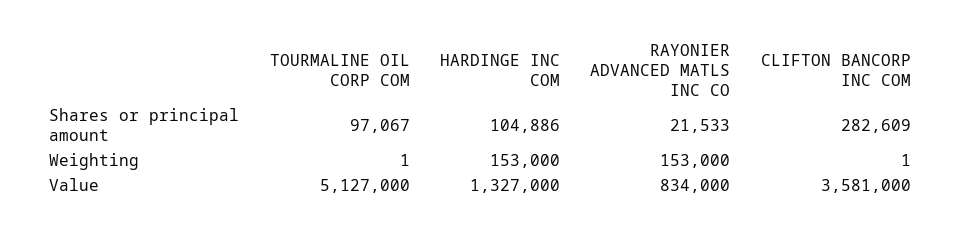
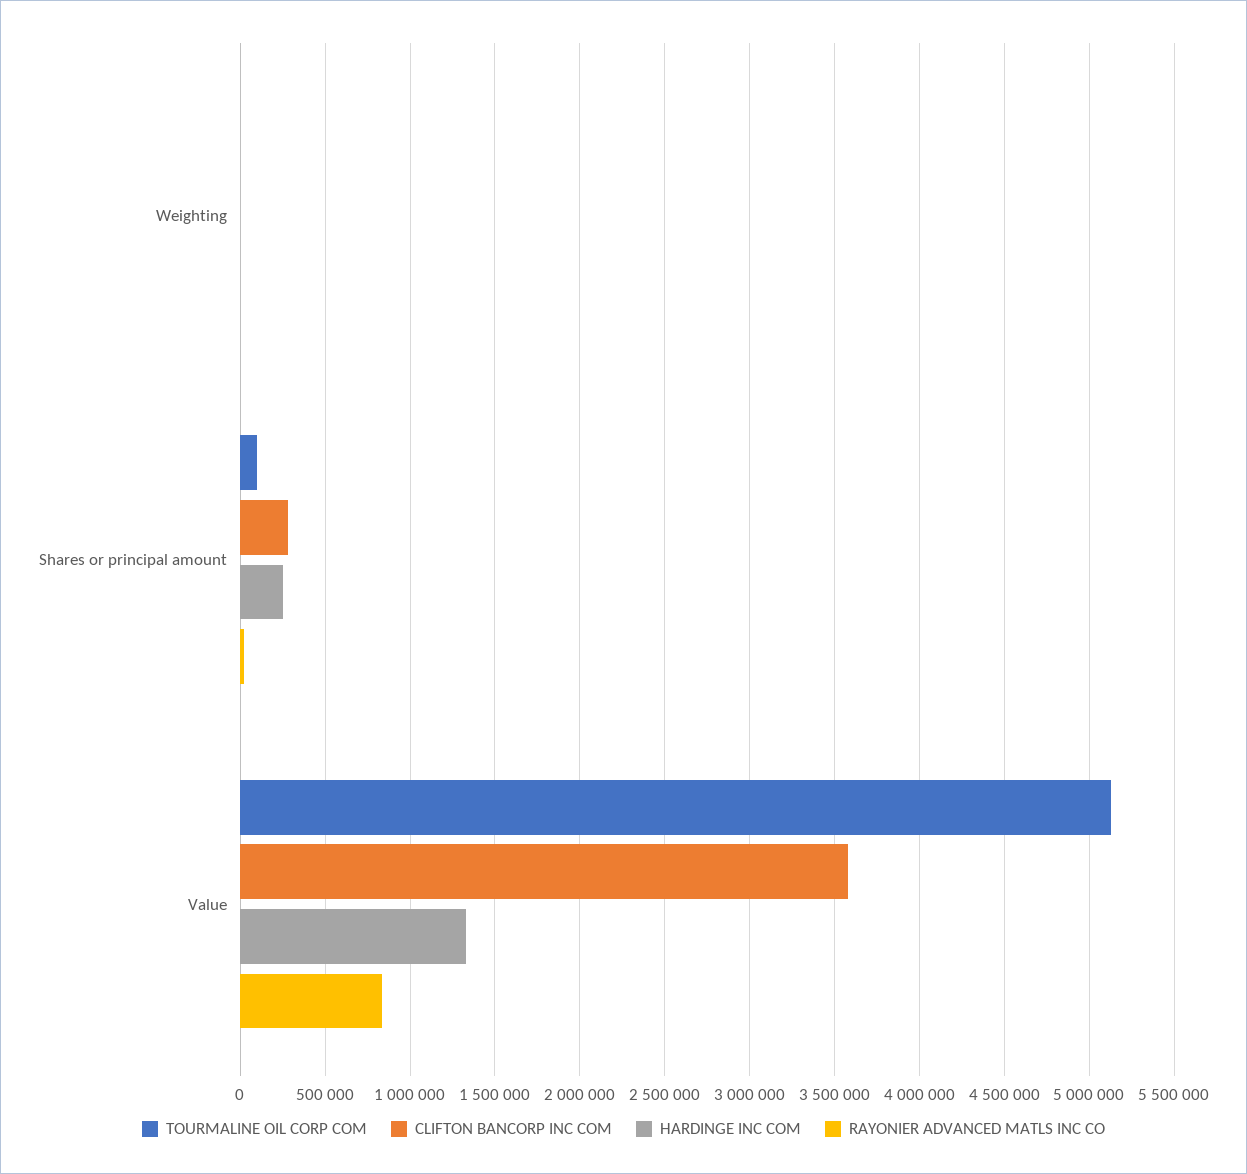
HARDINGE INC COM, Shares or principal amount: 104886 -> 250000
HARDINGE INC COM, Weighting: 153000 -> 0
RAYONIER ADVANCED MATLS INC CO, Weighting: 153000 -> 0

